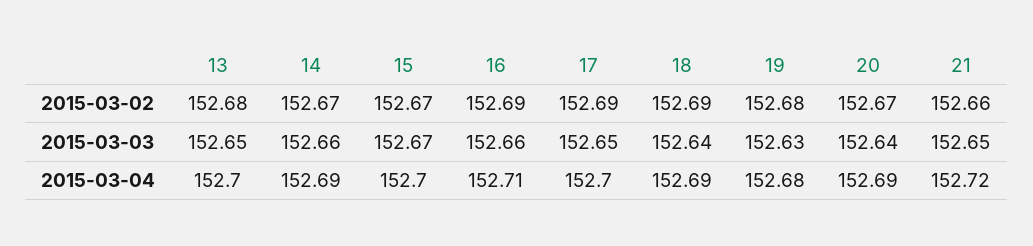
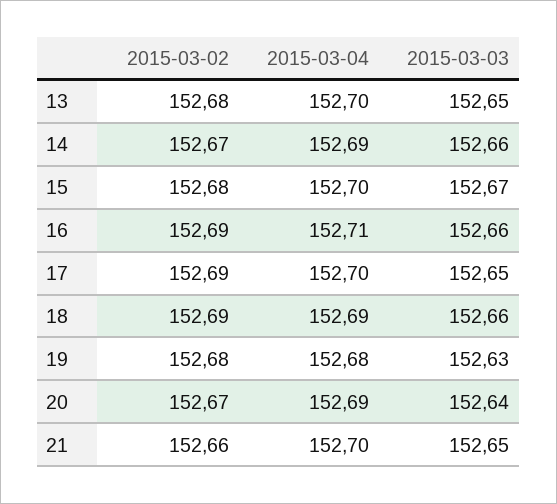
15, 2015-03-02: 152.67 -> 152.68
18, 2015-03-03: 152.64 -> 152.66
21, 2015-03-04: 152.72 -> 152.7

